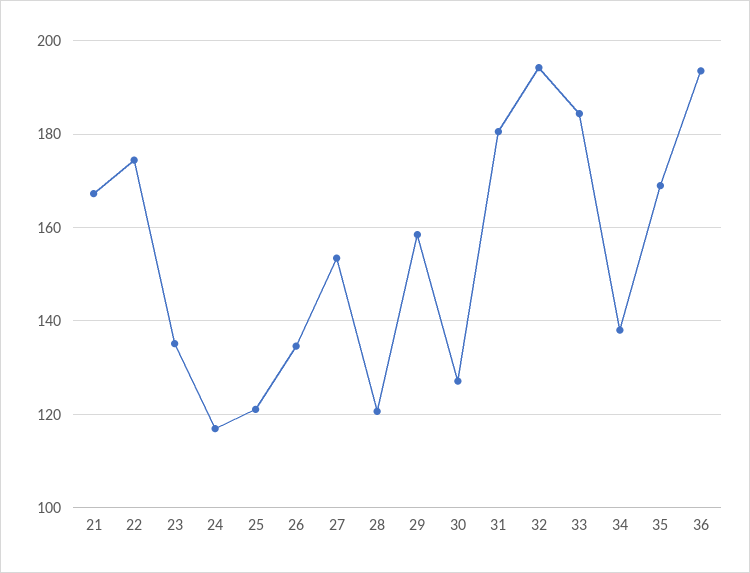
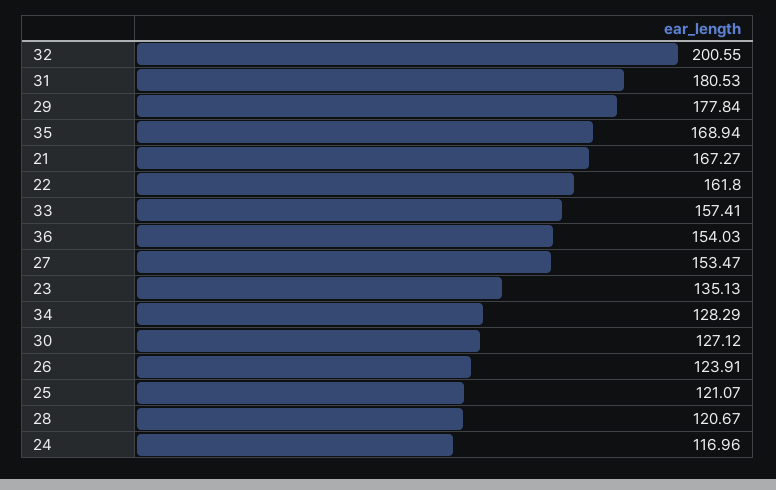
22: 174 -> 161.8
26: 134 -> 123.91
29: 158 -> 177.84
32: 194 -> 200.55
33: 184 -> 157.41
34: 138 -> 128.29
36: 194 -> 154.03

